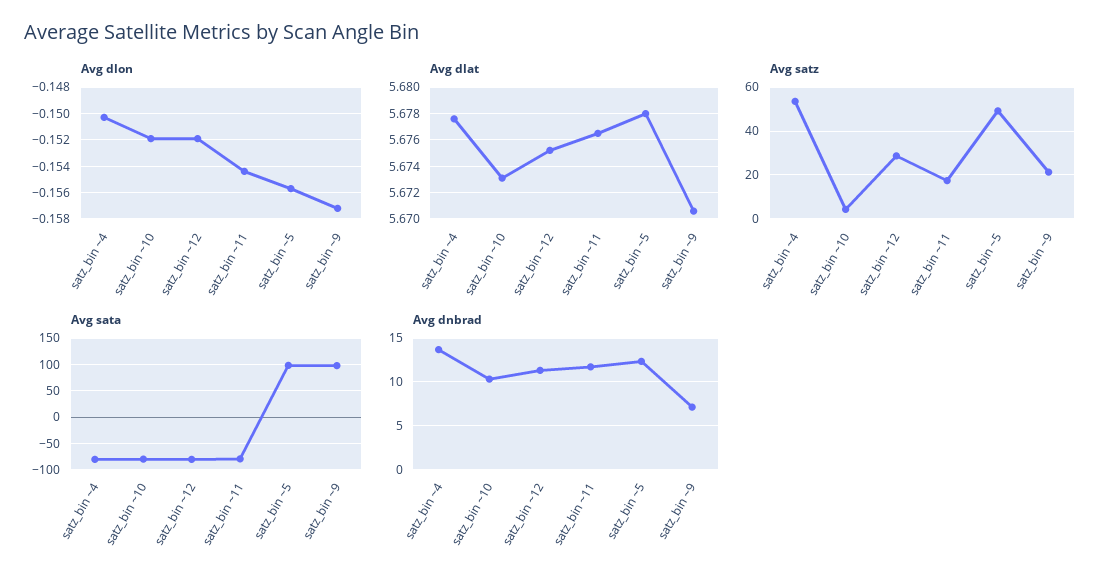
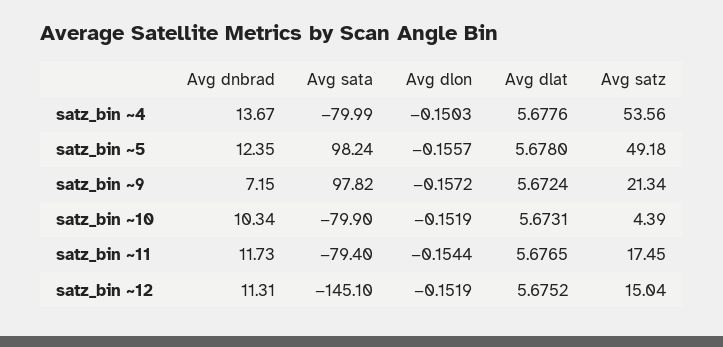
Avg dlat, satz_bin ~9: 5.6705 -> 5.6724
Avg satz, satz_bin ~12: 30 -> 15.04
Avg sata, satz_bin ~12: -75 -> -145.1

